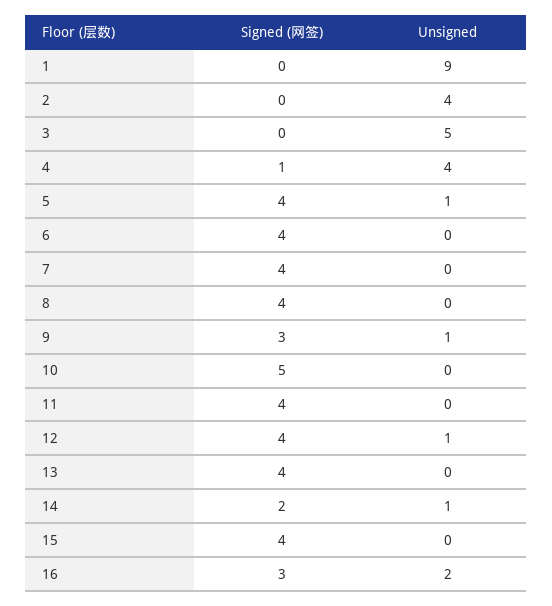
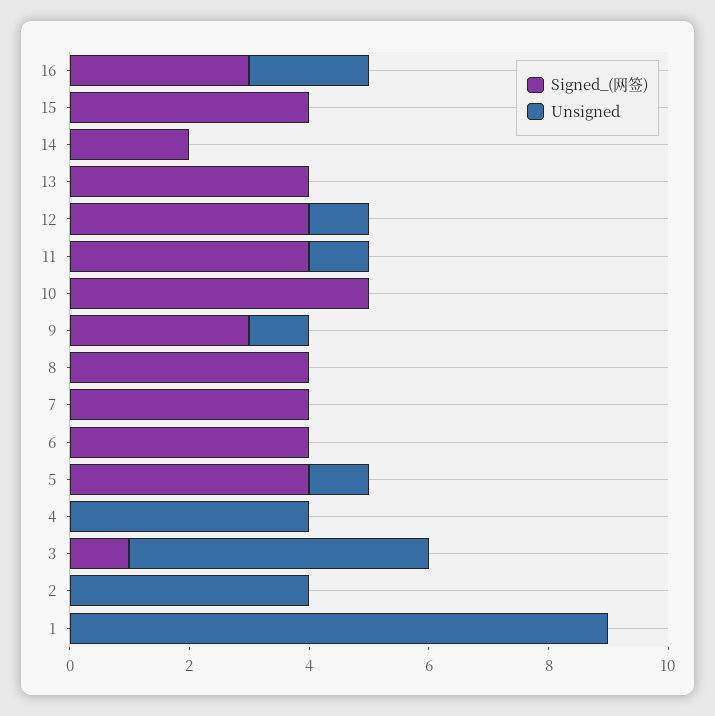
Signed (网签), 3: 0 -> 1
Signed (网签), 4: 1 -> 0
Unsigned, 11: 0 -> 1
Unsigned, 14: 1 -> 0

